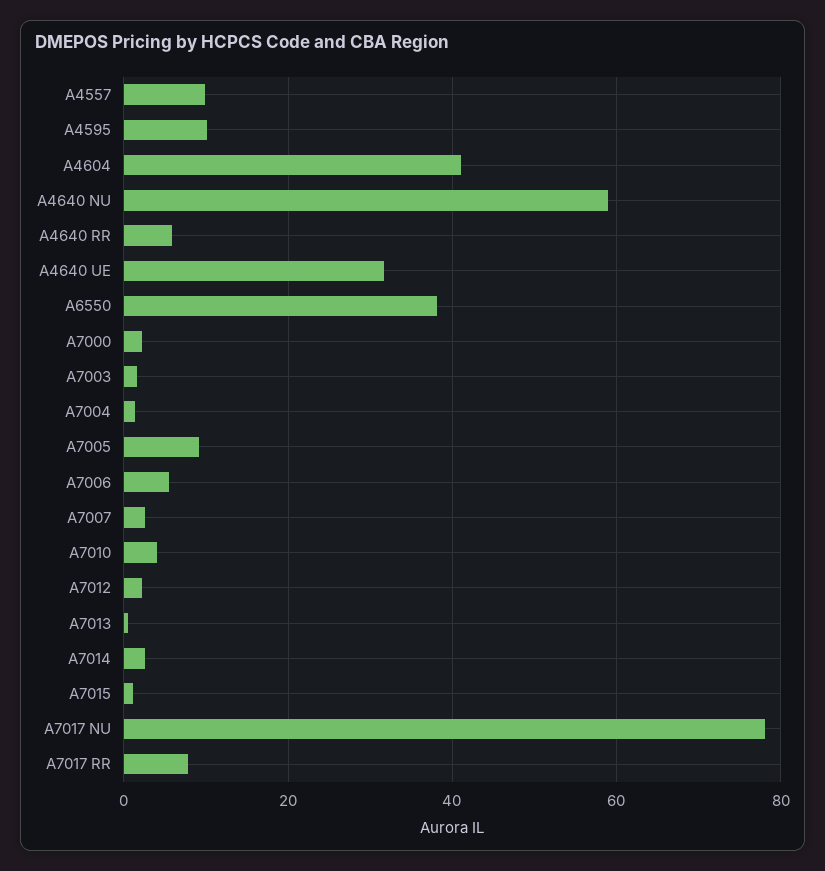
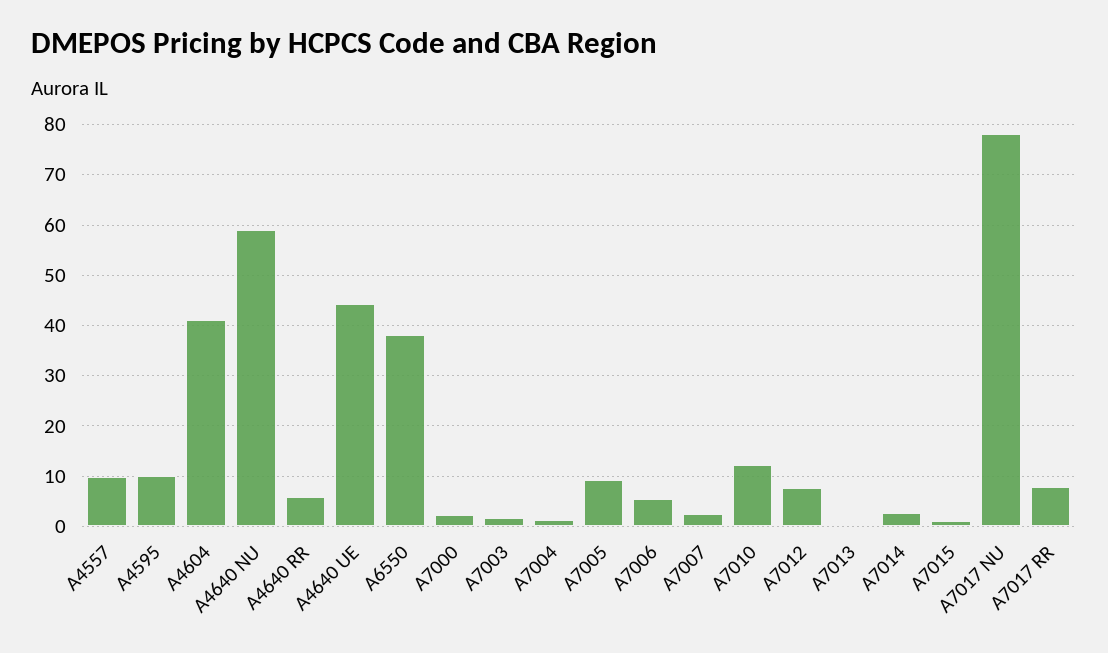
A4640 UE: 32 -> 44
A7010: 4 -> 12
A7012: 2 -> 8

